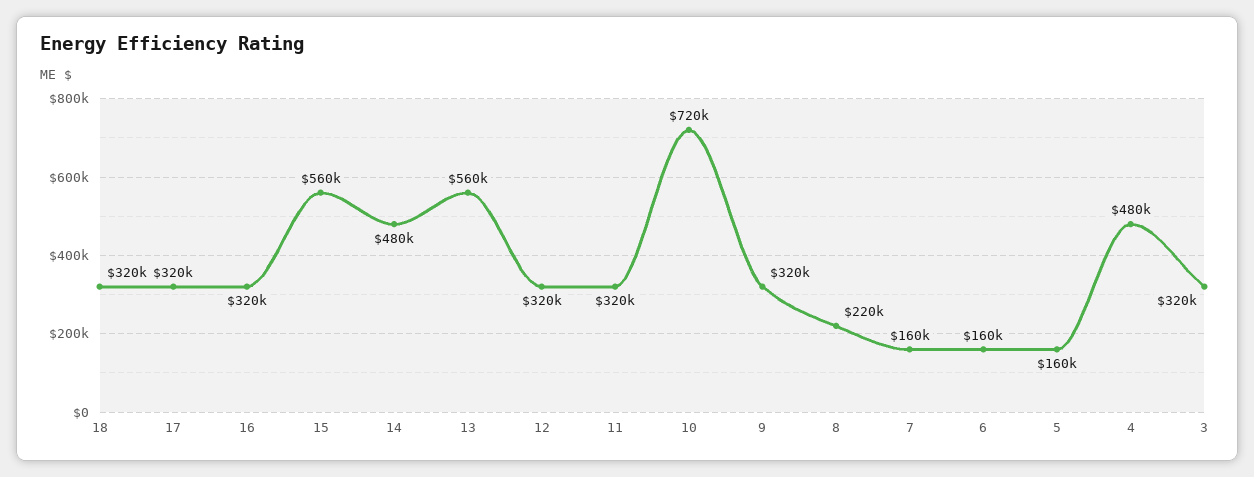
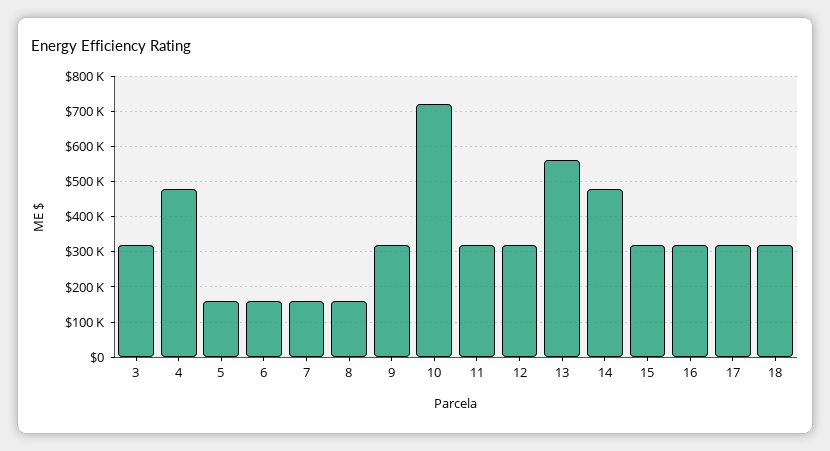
15: 560000 -> 320000
8: 220000 -> 160000

